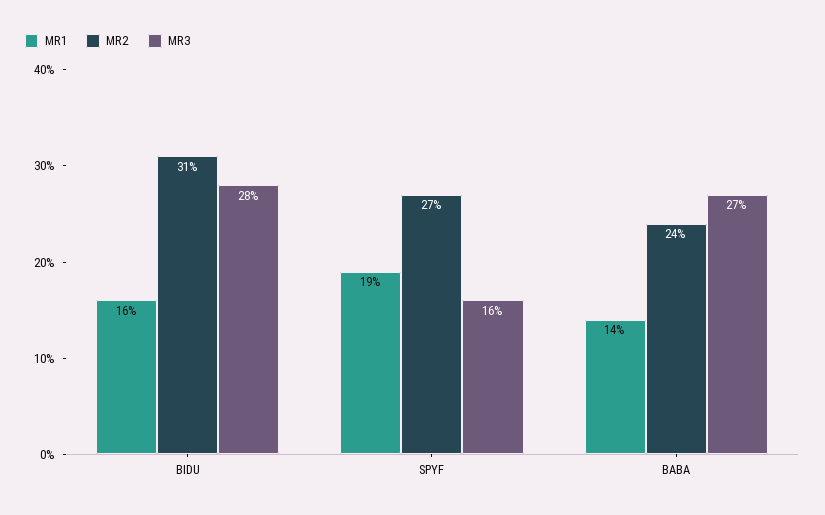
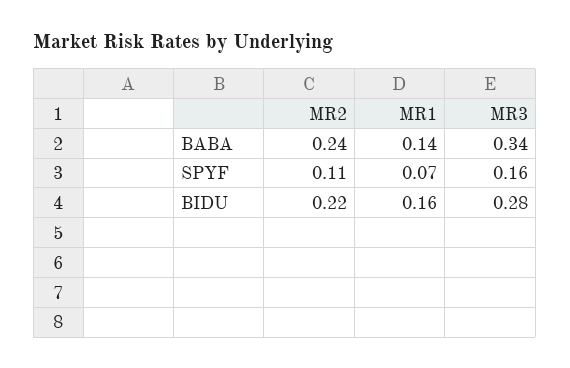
MR2, BIDU: 0.31 -> 0.22
MR1, SPYF: 0.19 -> 0.07
MR2, SPYF: 0.27 -> 0.11
MR3, BABA: 0.27 -> 0.34

